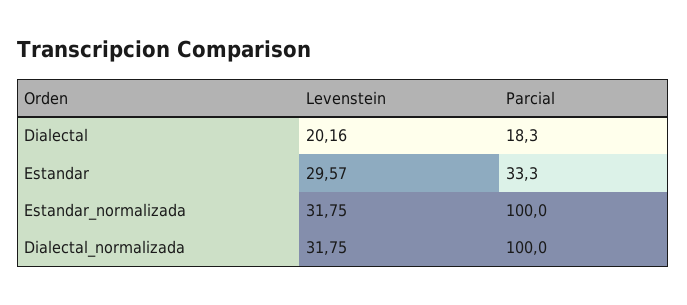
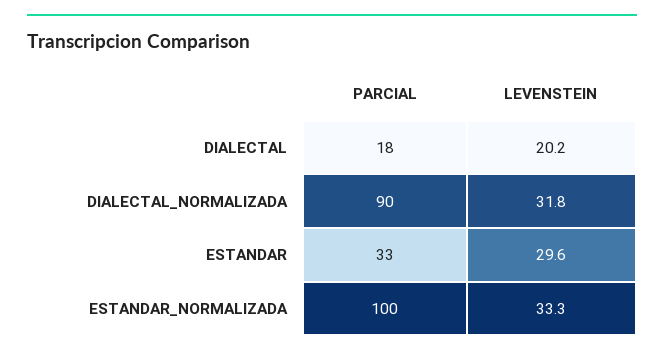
Levenstein, Estandar_normalizada: 31.75 -> 33.3
Parcial, Dialectal_normalizada: 100 -> 90

